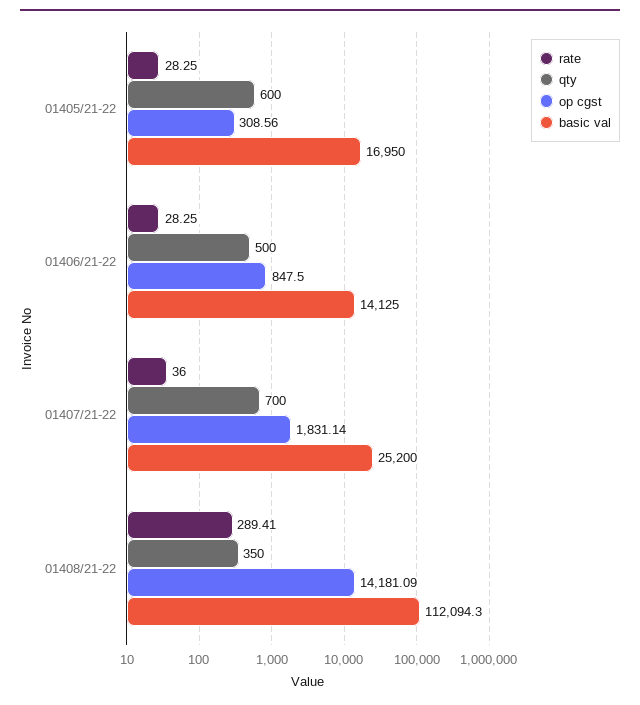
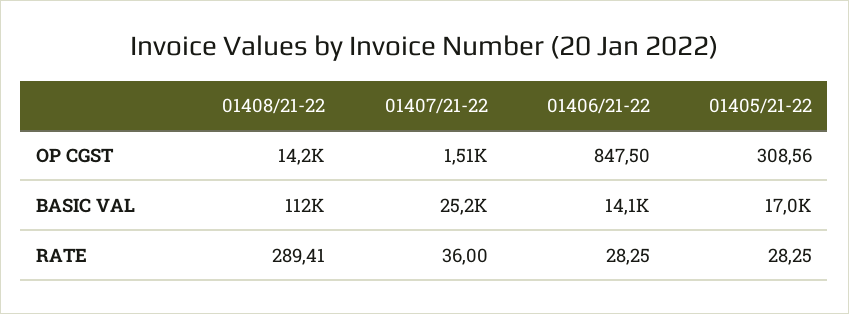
qty, 01405/21-22: 600 -> none
qty, 01406/21-22: 500 -> none
qty, 01407/21-22: 700 -> none
op cgst, 01407/21-22: 1831.14 -> 1510
qty, 01408/21-22: 350 -> none

